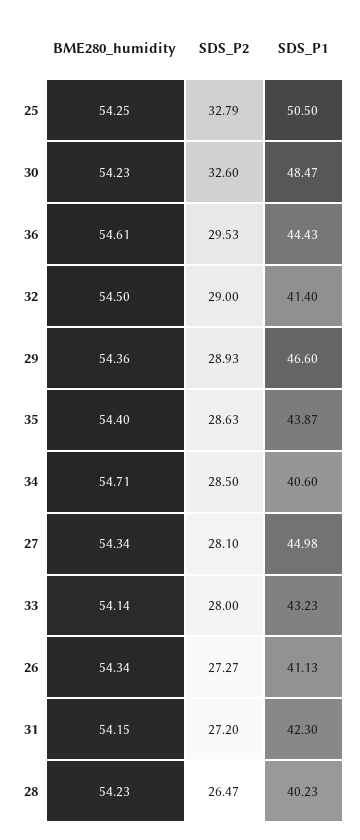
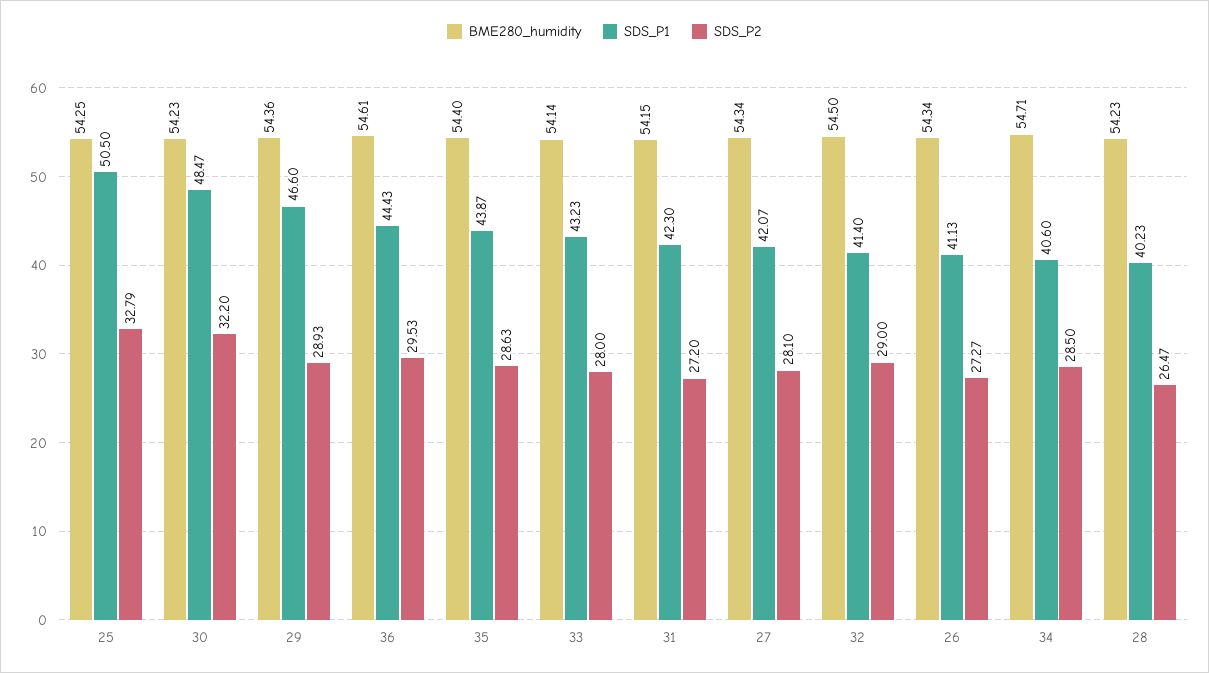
SDS_P2, 30: 32.6 -> 32.2
SDS_P1, 27: 44.98 -> 42.07

